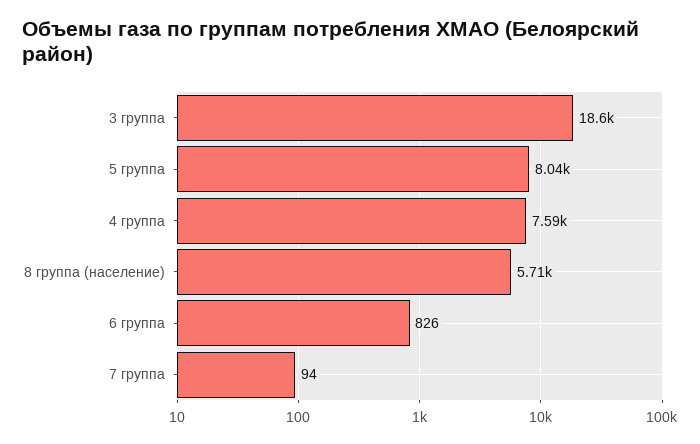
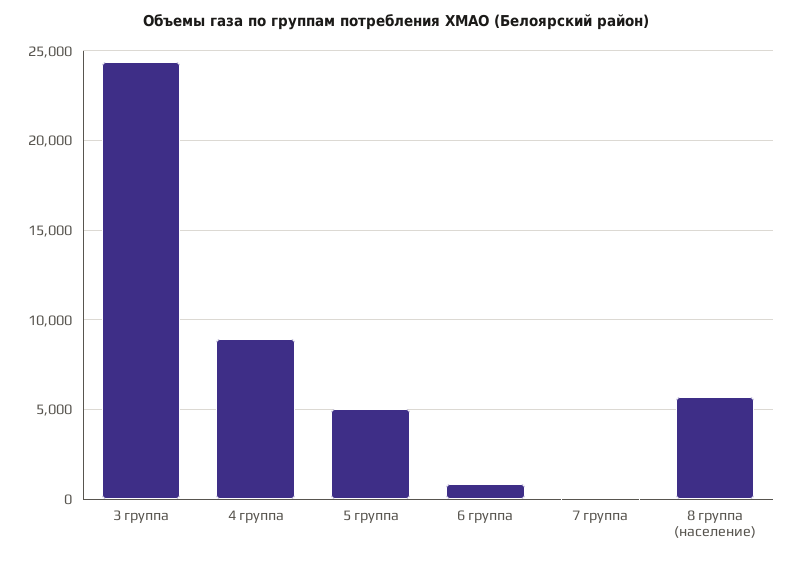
3 группа: 18600 -> 24500
5 группа: 8040 -> 5000
4 группа: 7590 -> 9000

